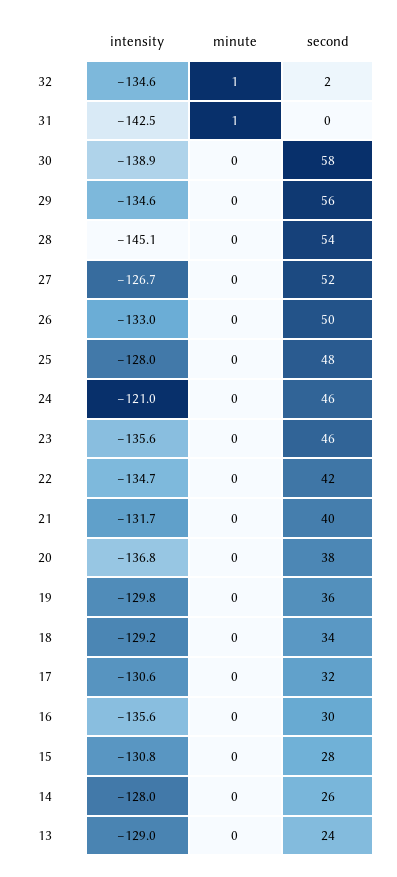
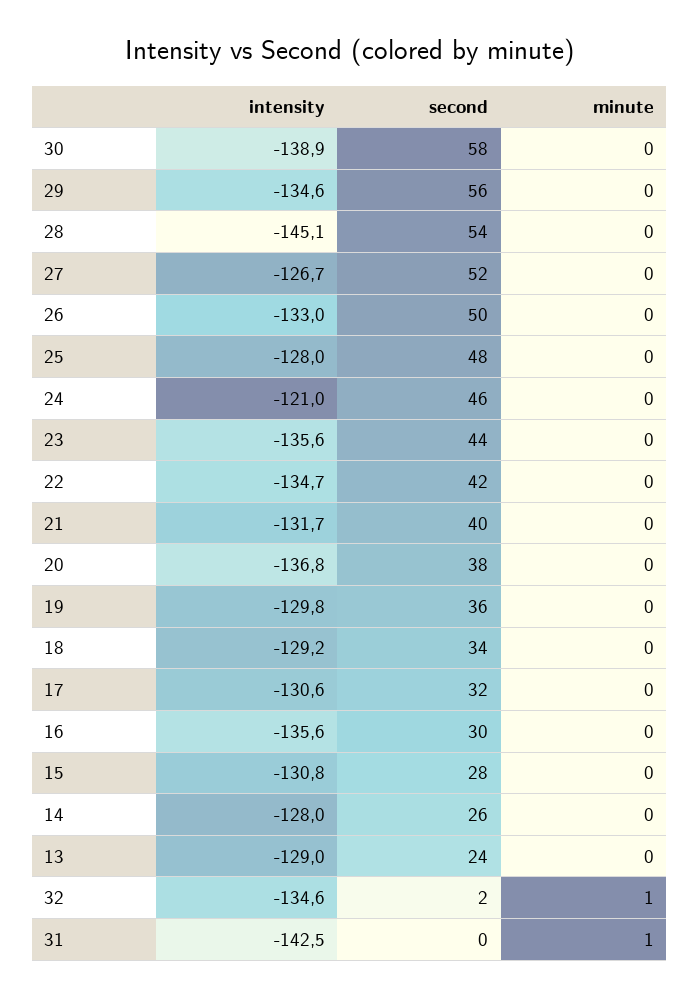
second, 23: 46 -> 44

